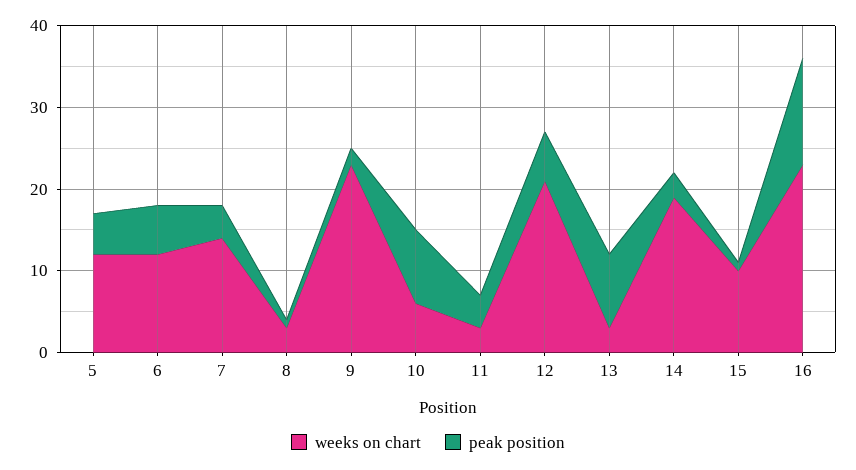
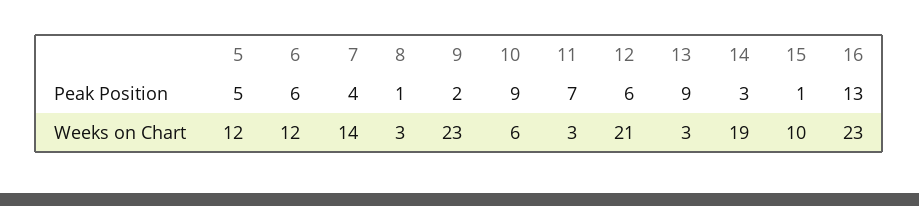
peak position, 11: 4 -> 7

